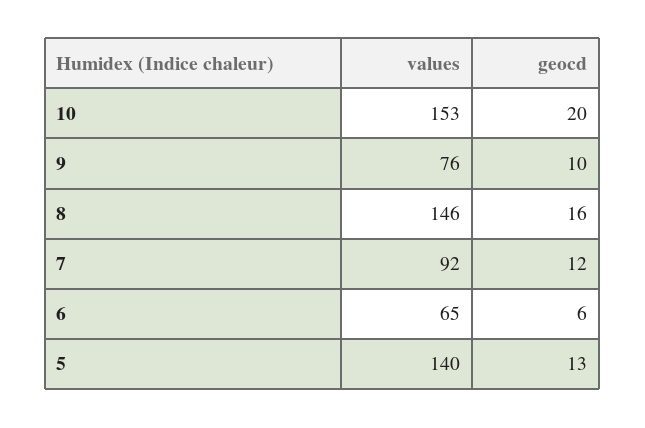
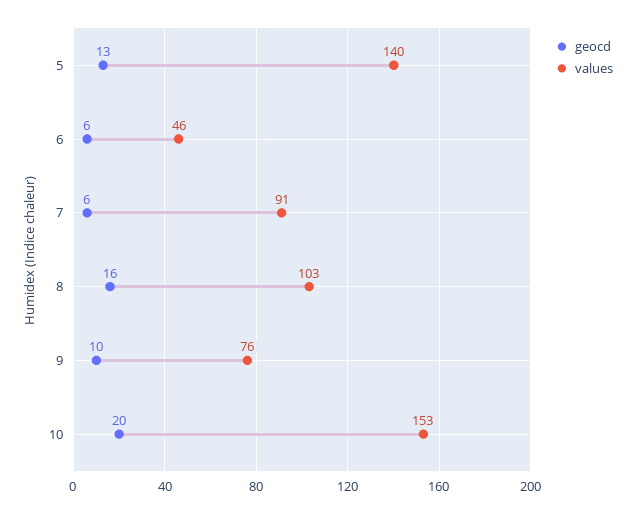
values, 8: 146 -> 103
values, 7: 92 -> 91
geocd, 7: 12 -> 6
values, 6: 65 -> 46

